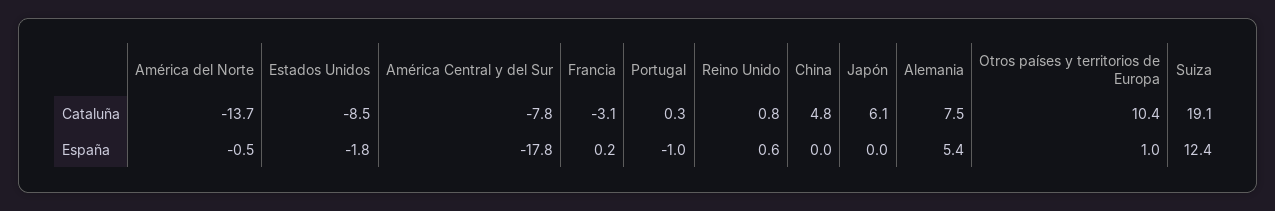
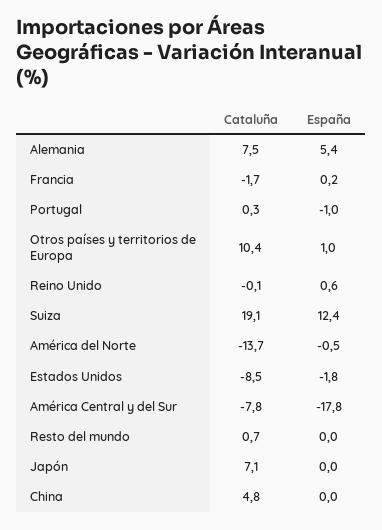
Francia, Cataluña: -3.1 -> -1.7
Reino Unido, Cataluña: 0.8 -> -0.1
Japón, Cataluña: 6.1 -> 7.1
Resto del mundo, Cataluña: none -> 0.7
Resto del mundo, España: none -> 0

